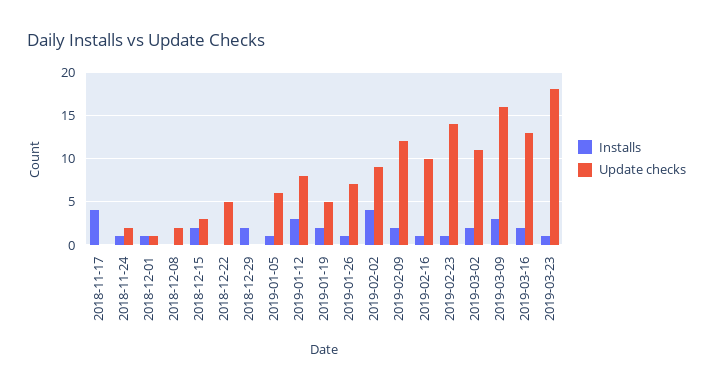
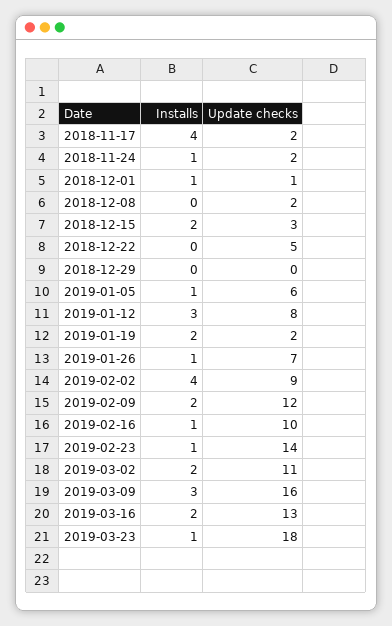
Update checks, 2018-11-17: 0 -> 2
Installs, 2018-12-29: 2 -> 0
Update checks, 2019-01-19: 5 -> 2

